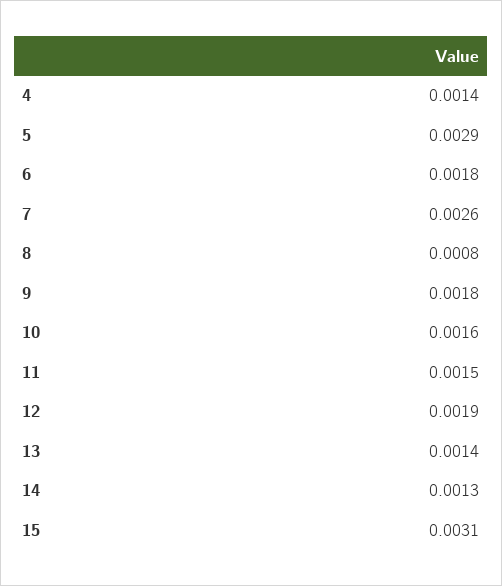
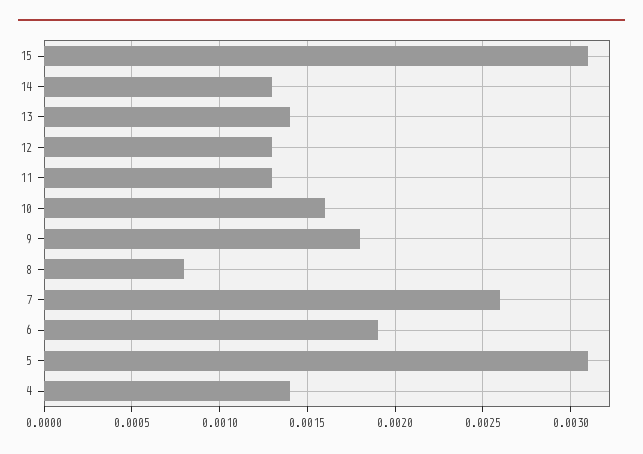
5: 0.0029 -> 0.0031
6: 0.0018 -> 0.0019
11: 0.0015 -> 0.0013
12: 0.0019 -> 0.0013

